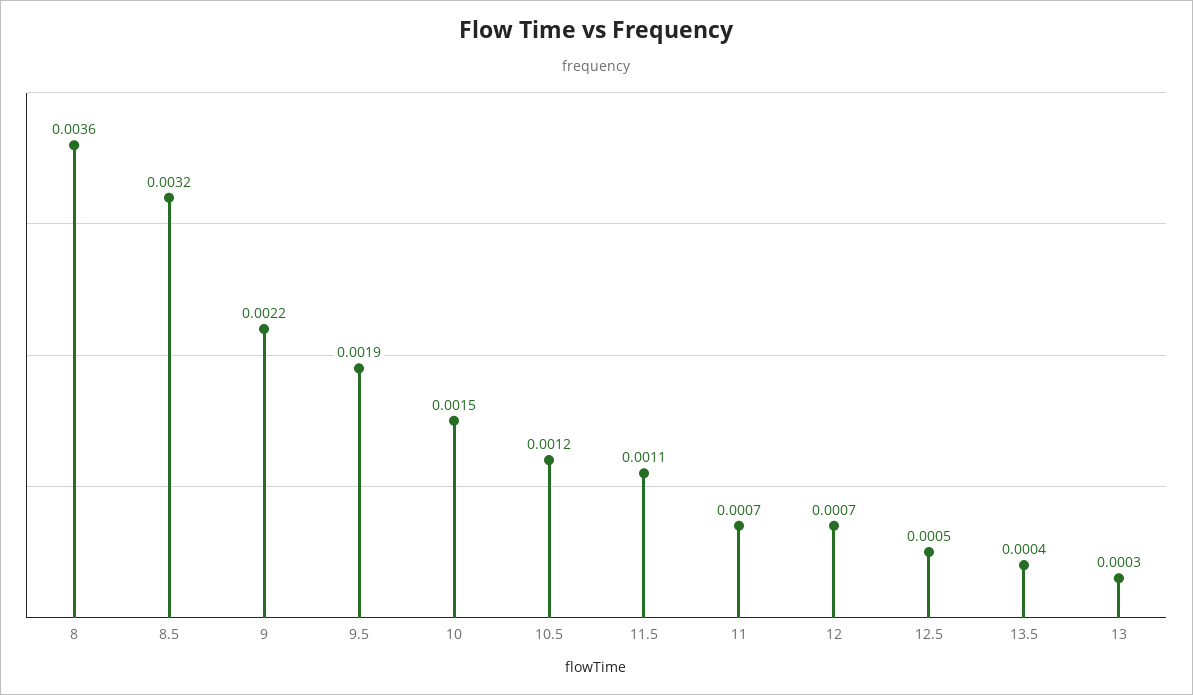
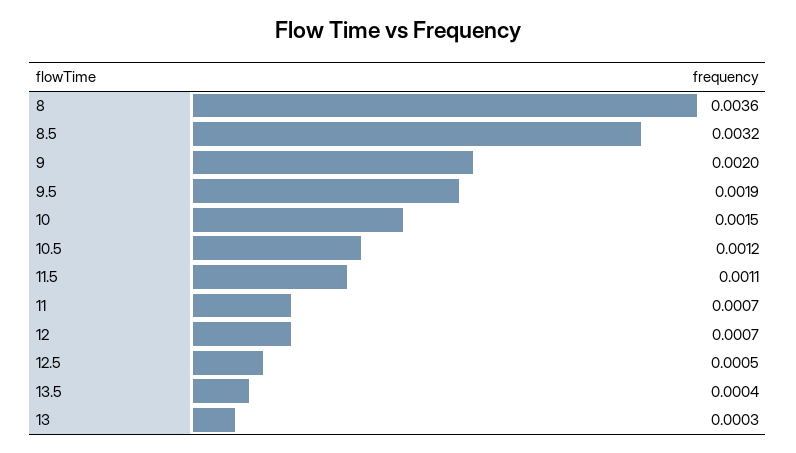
9: 0.0022 -> 0.002

